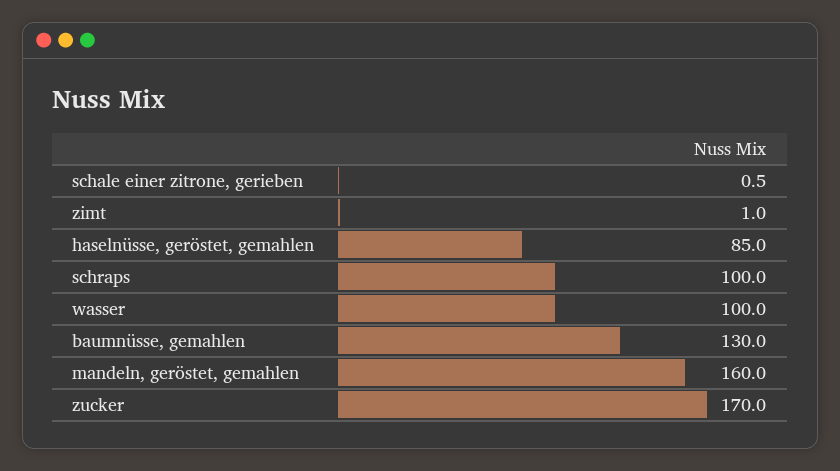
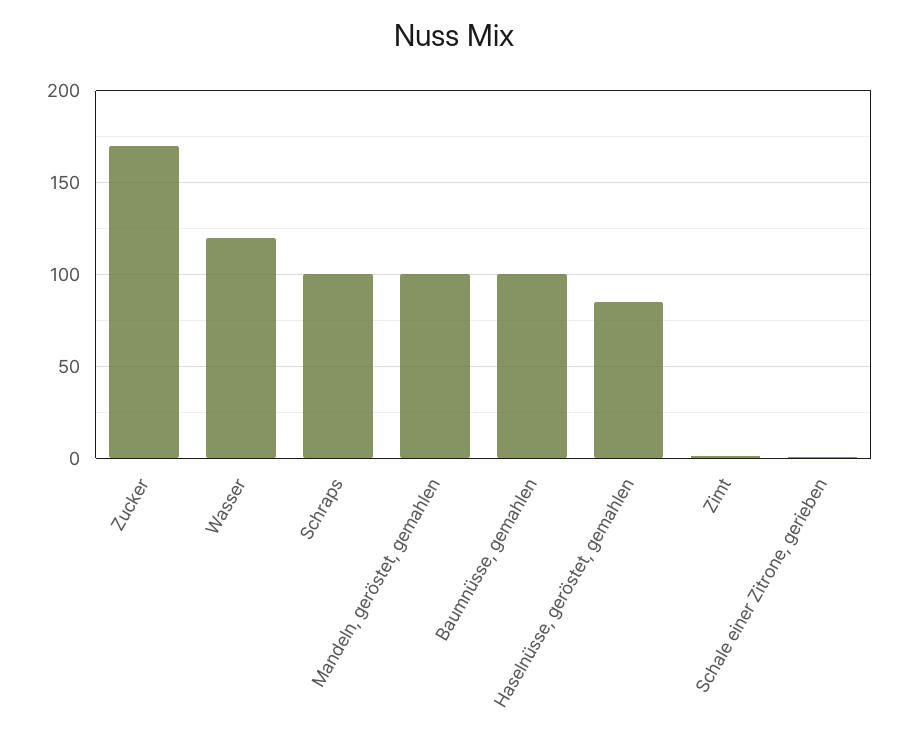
wasser: 100 -> 120
baumnüsse, gemahlen: 130 -> 100
mandeln, geröstet, gemahlen: 160 -> 100

